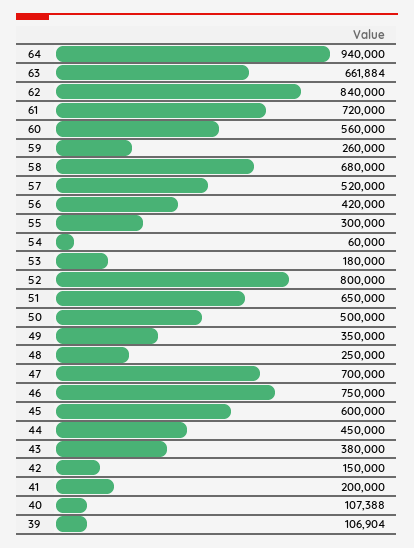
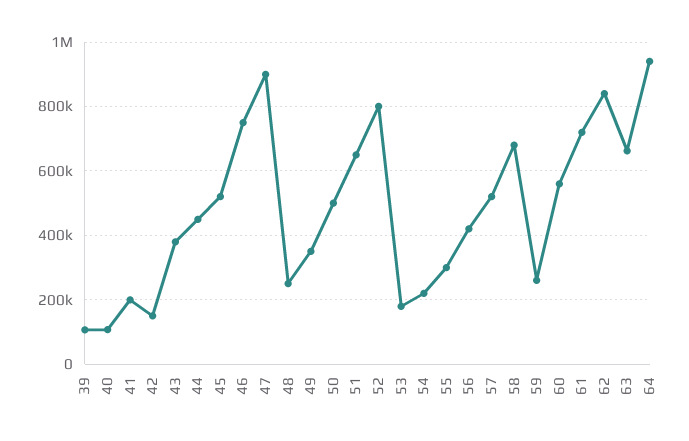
54: 60000 -> 220000
47: 700000 -> 900000
45: 600000 -> 520000

